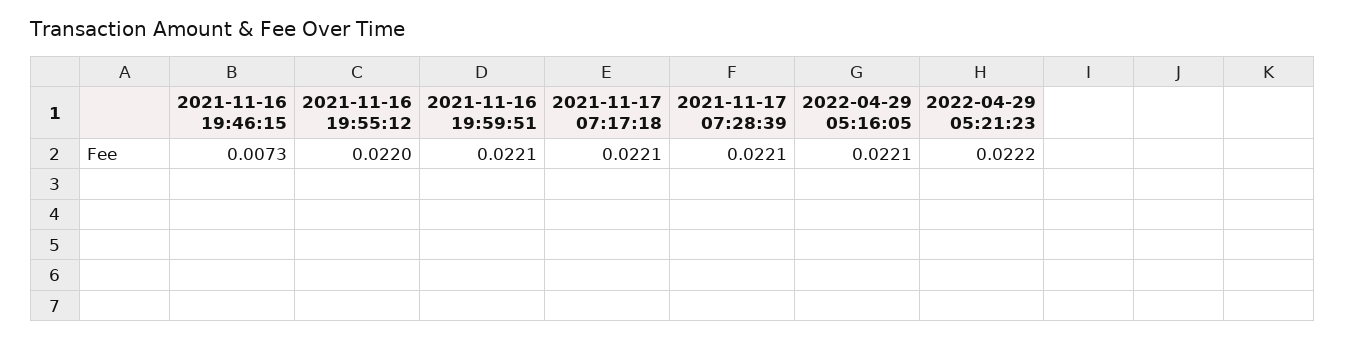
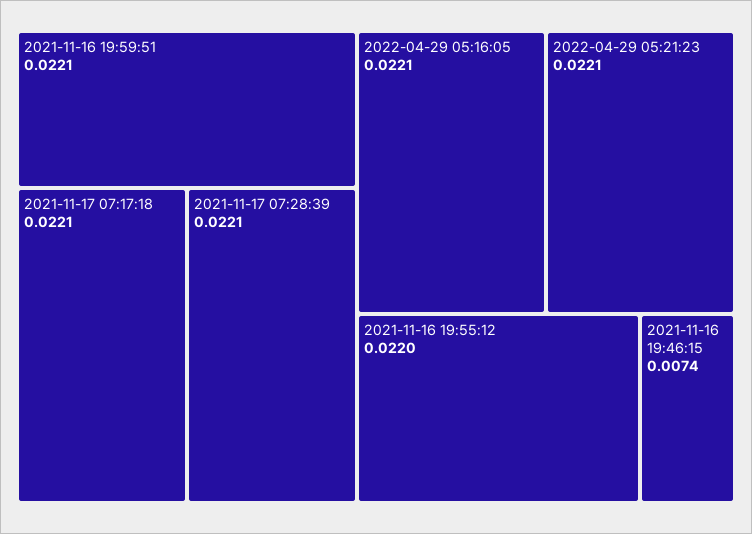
2021-11-16 19:46:15: 0.0073 -> 0.0074
2022-04-29 05:21:23: 0.0222 -> 0.0221

